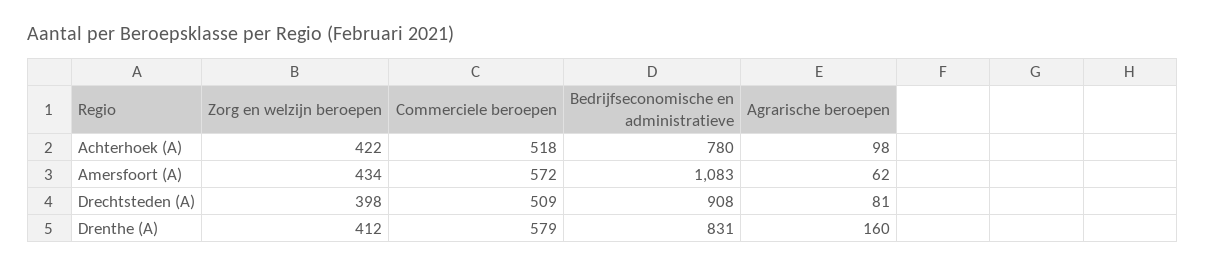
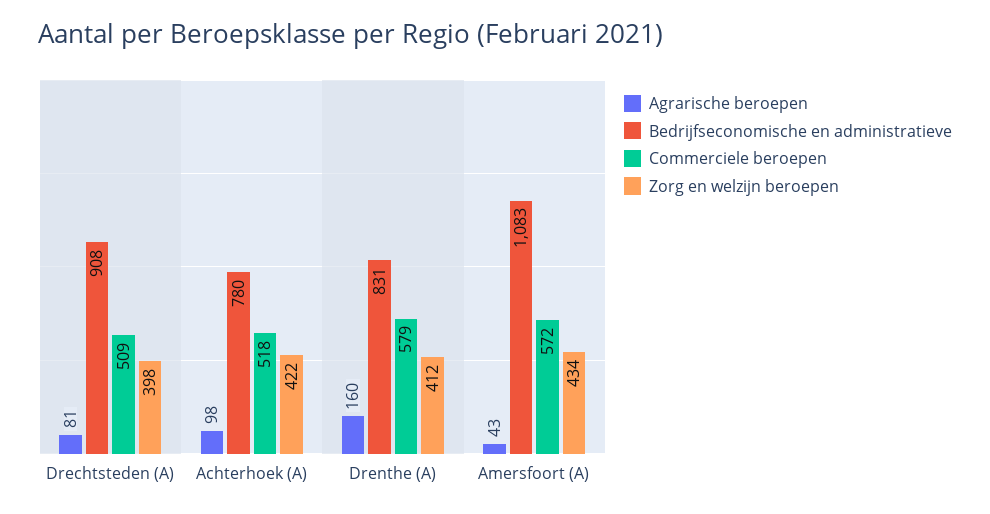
Agrarische beroepen, Amersfoort (A): 62 -> 43

